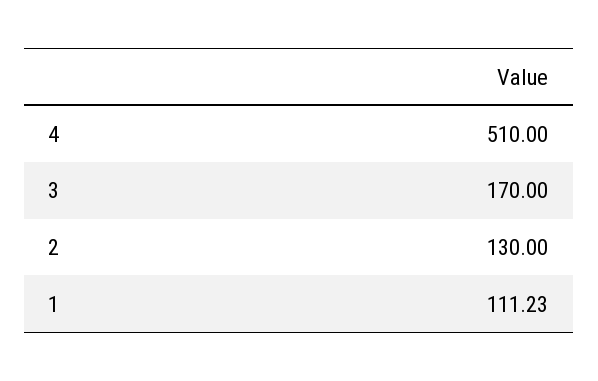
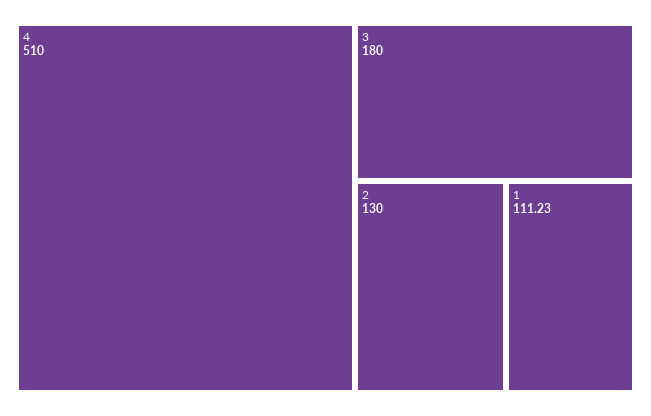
3: 170 -> 180

